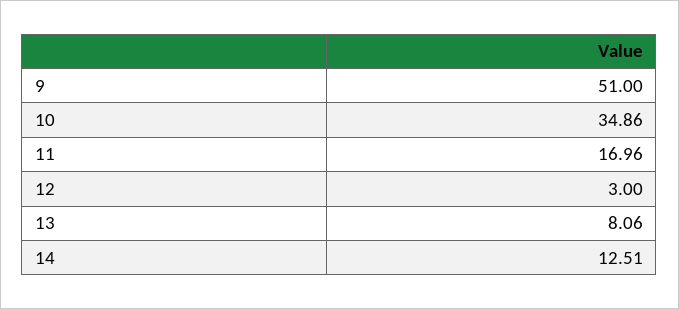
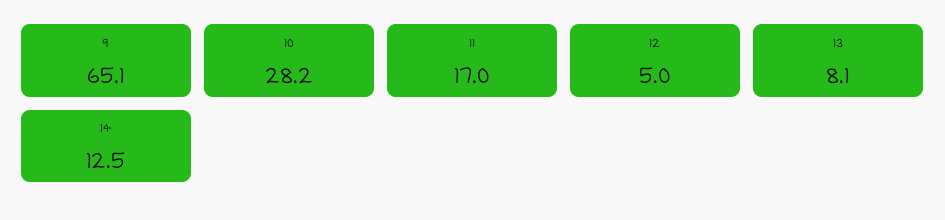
9: 51 -> 65.1
10: 34.86 -> 28.2
12: 3 -> 5

